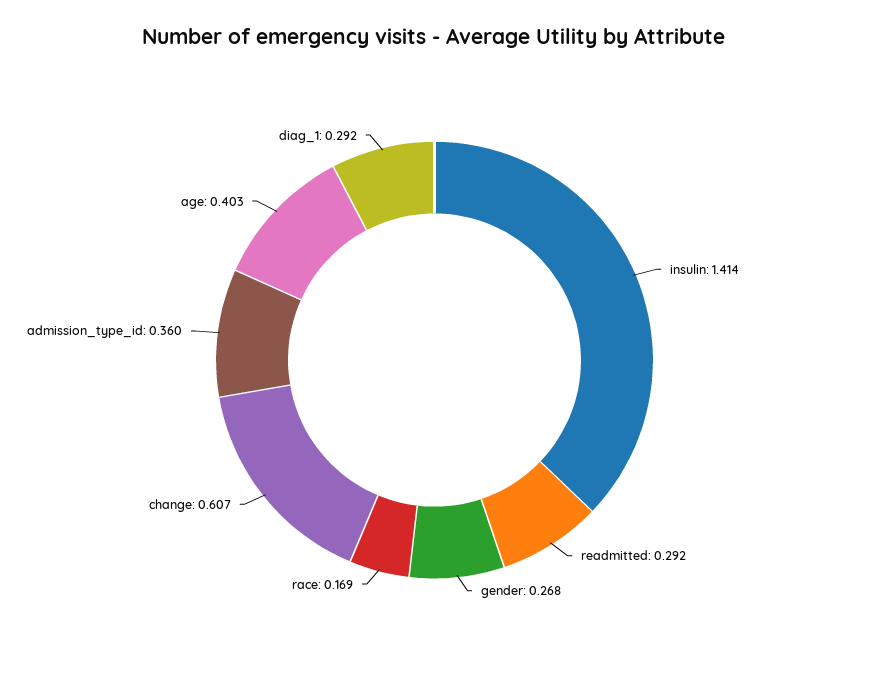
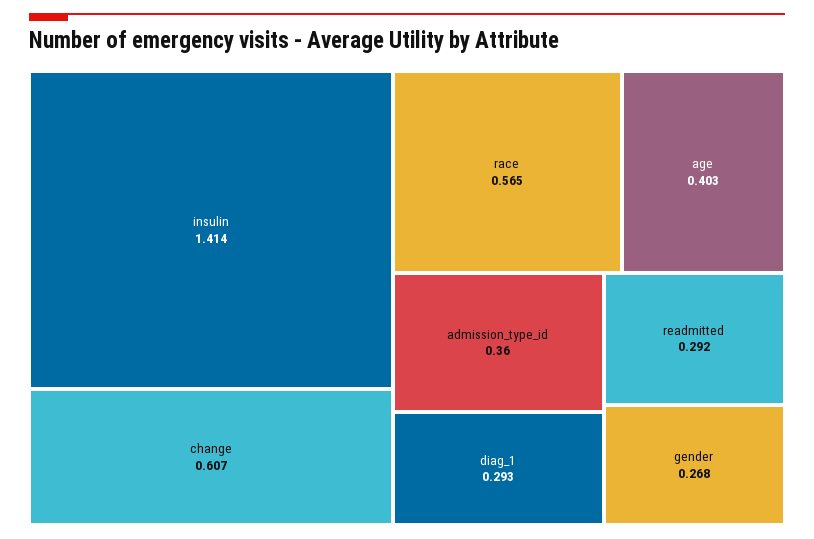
race: 0.169 -> 0.565
diag_1: 0.292 -> 0.293

